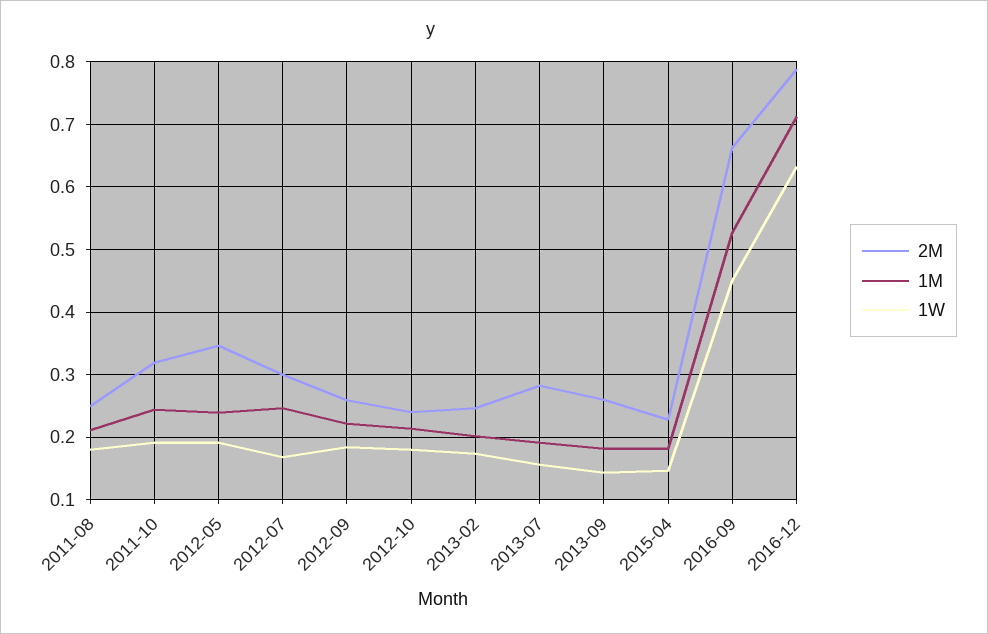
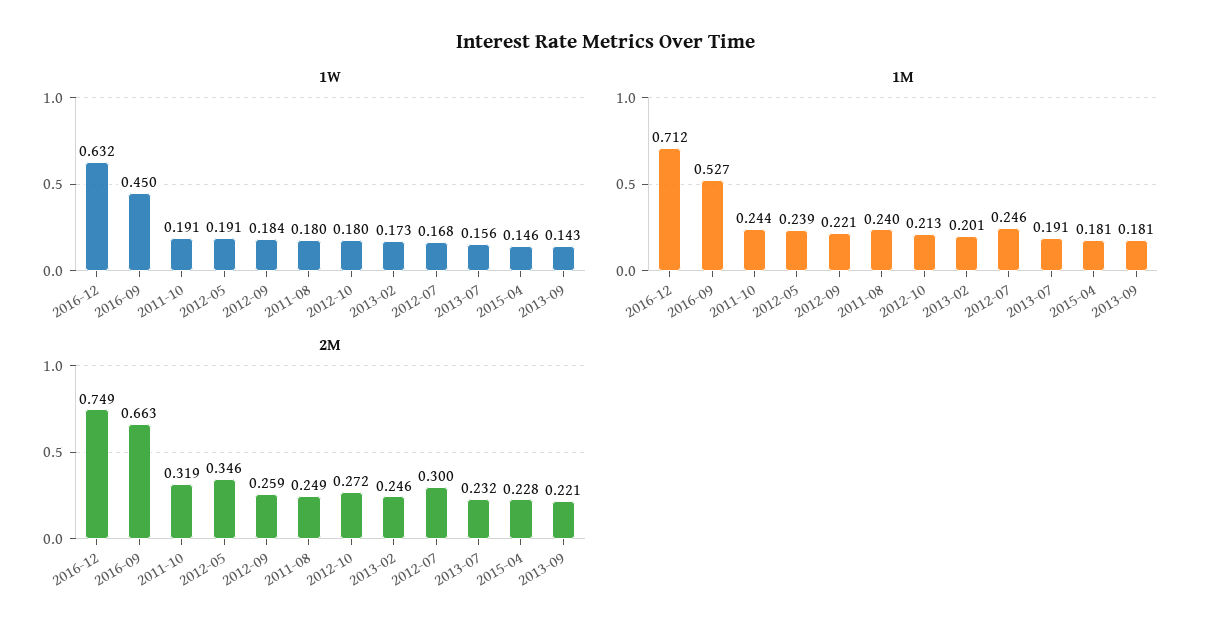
1M, 2011-08: 0.21 -> 0.24
2M, 2012-10: 0.24 -> 0.272
2M, 2013-07: 0.28 -> 0.232
2M, 2013-09: 0.26 -> 0.221
2M, 2016-12: 0.79 -> 0.749

